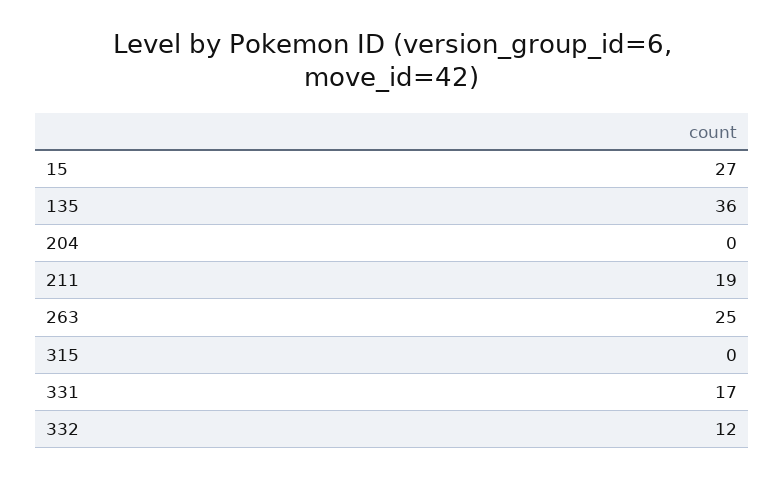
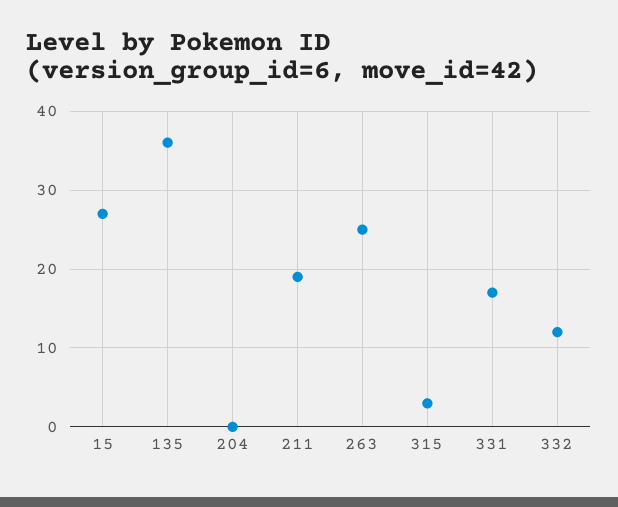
315: 0 -> 3

